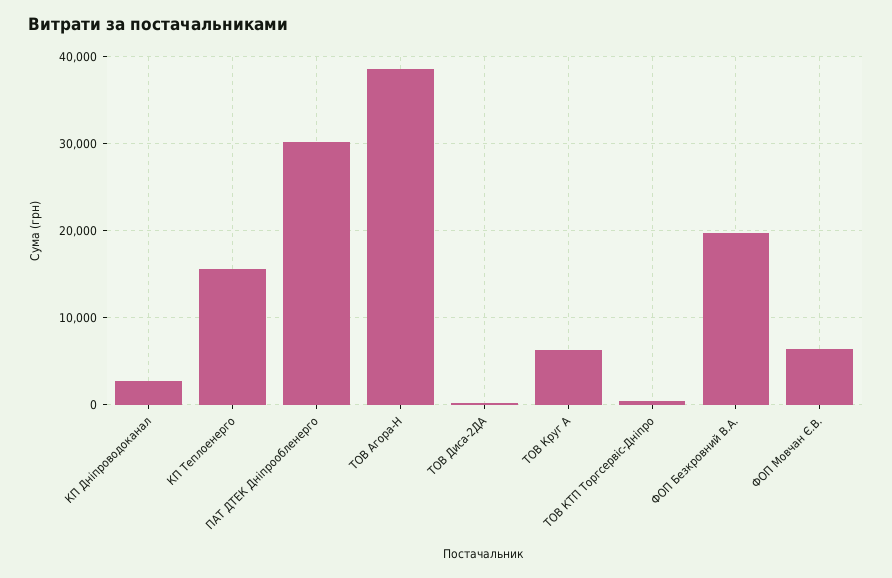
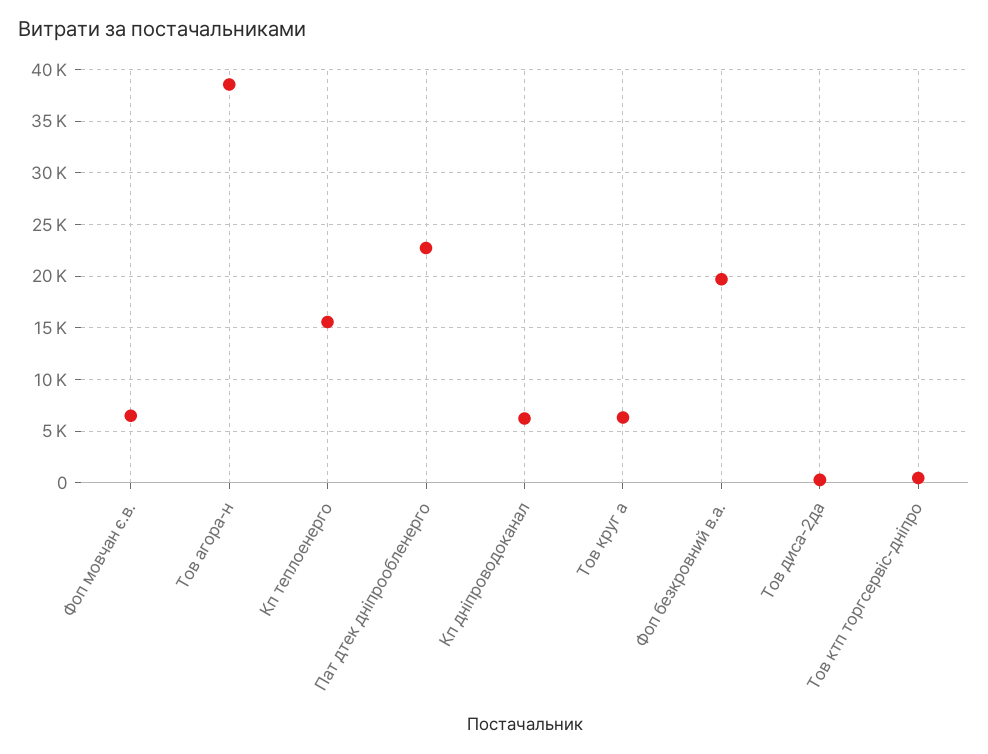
КП Дніпроводоканал: 3000 -> 6000
ПАТ ДТЕК Дніпрообленерго: 30000 -> 23000

